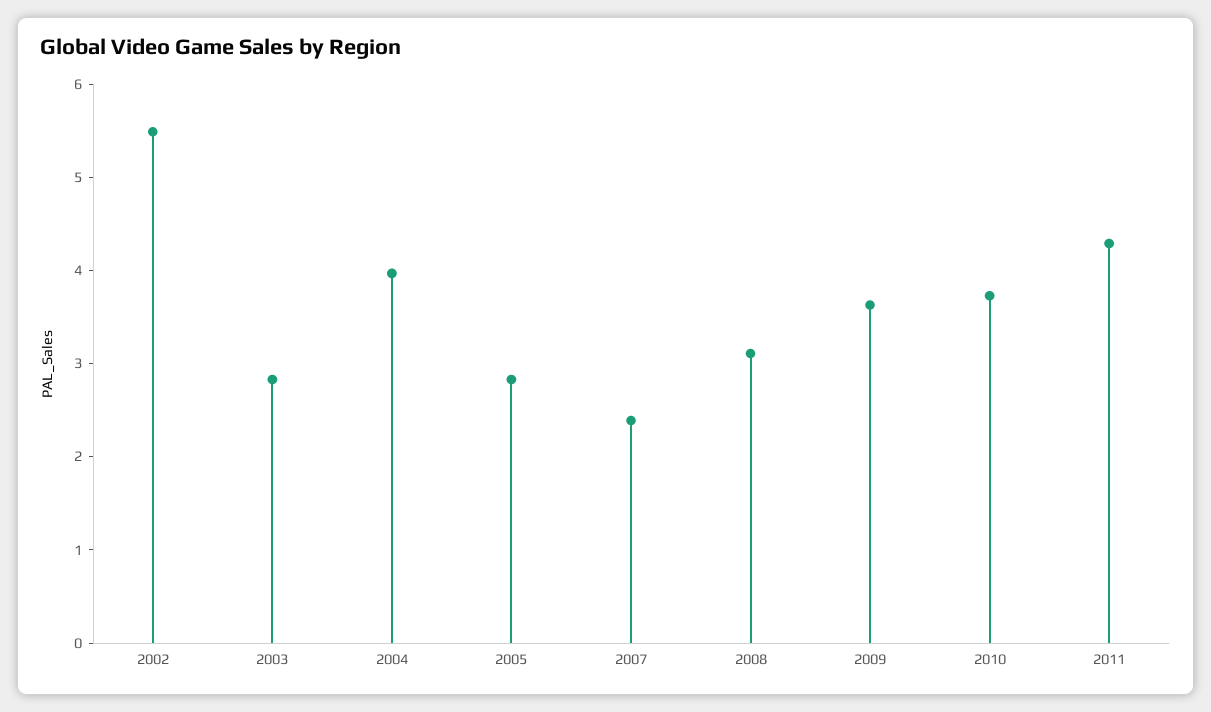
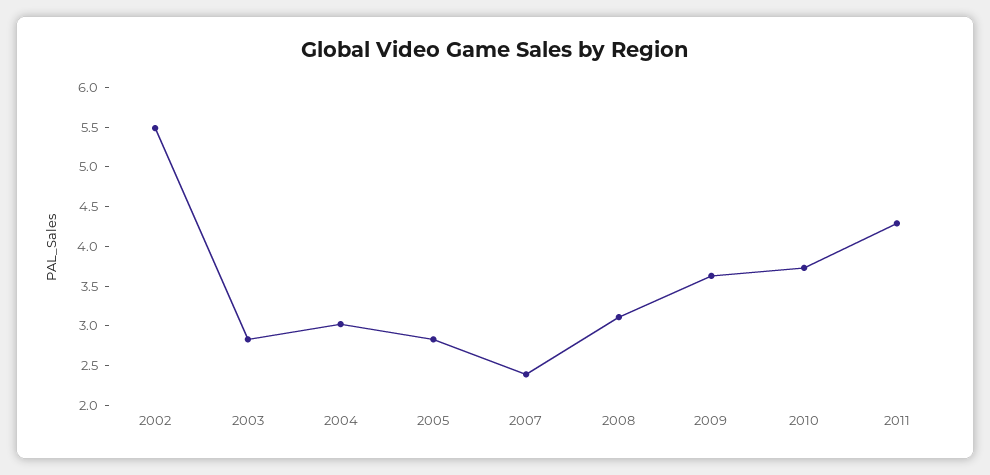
2004: 4 -> 3

